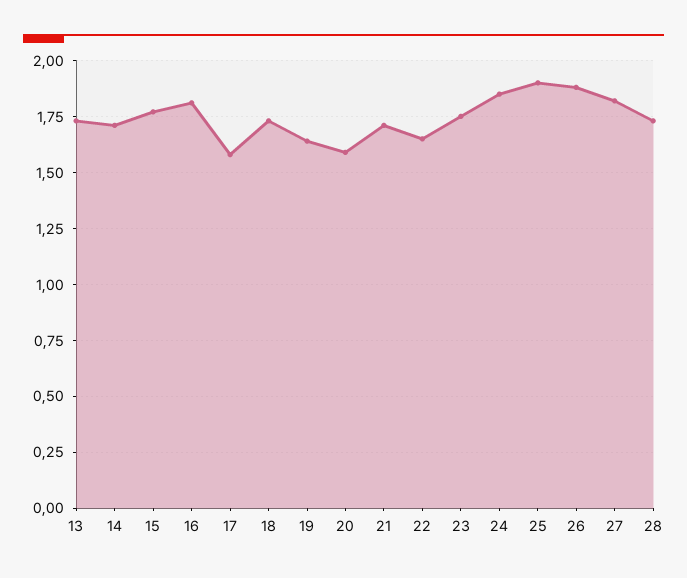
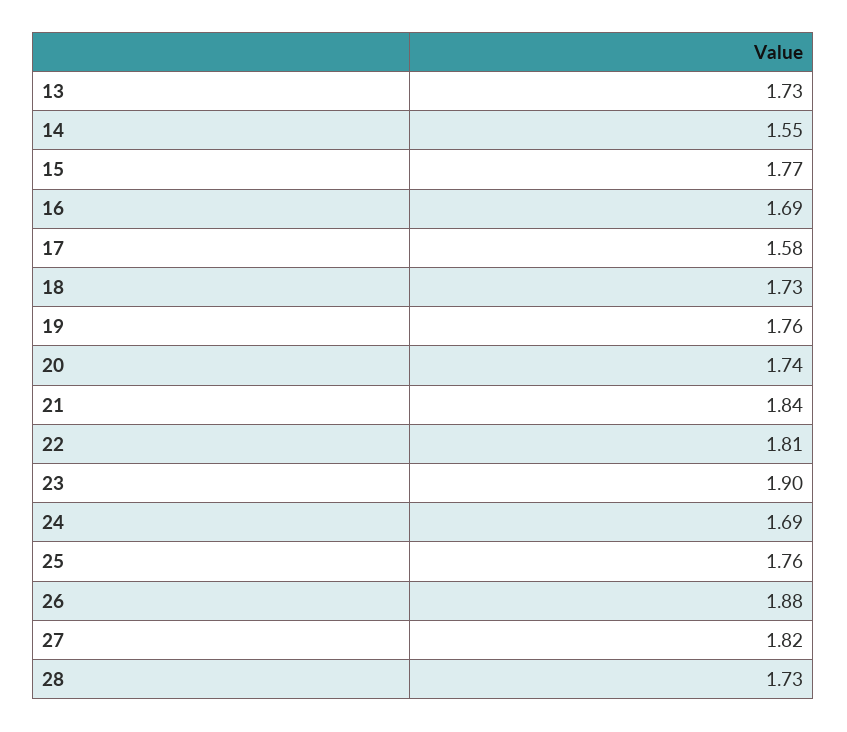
14: 1.7 -> 1.55
16: 1.8 -> 1.69
19: 1.65 -> 1.76
20: 1.6 -> 1.74
21: 1.7 -> 1.84
22: 1.65 -> 1.81
23: 1.75 -> 1.9
24: 1.85 -> 1.69
25: 1.9 -> 1.76

